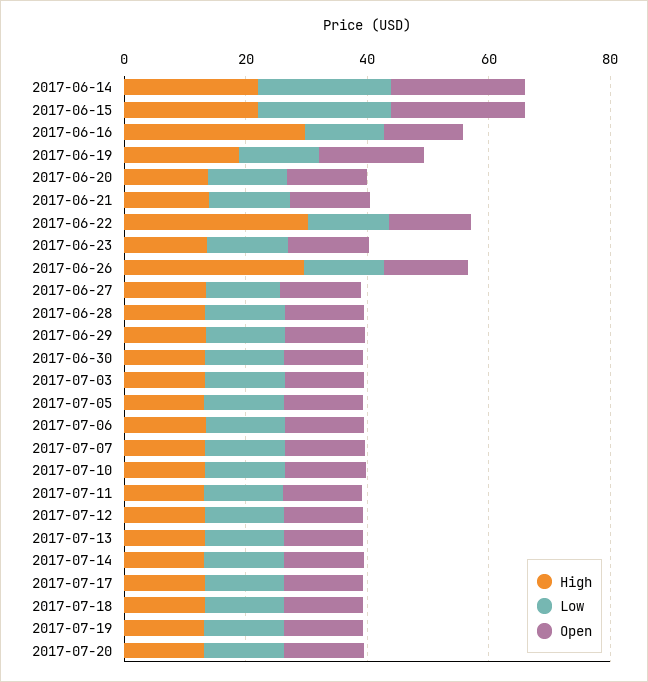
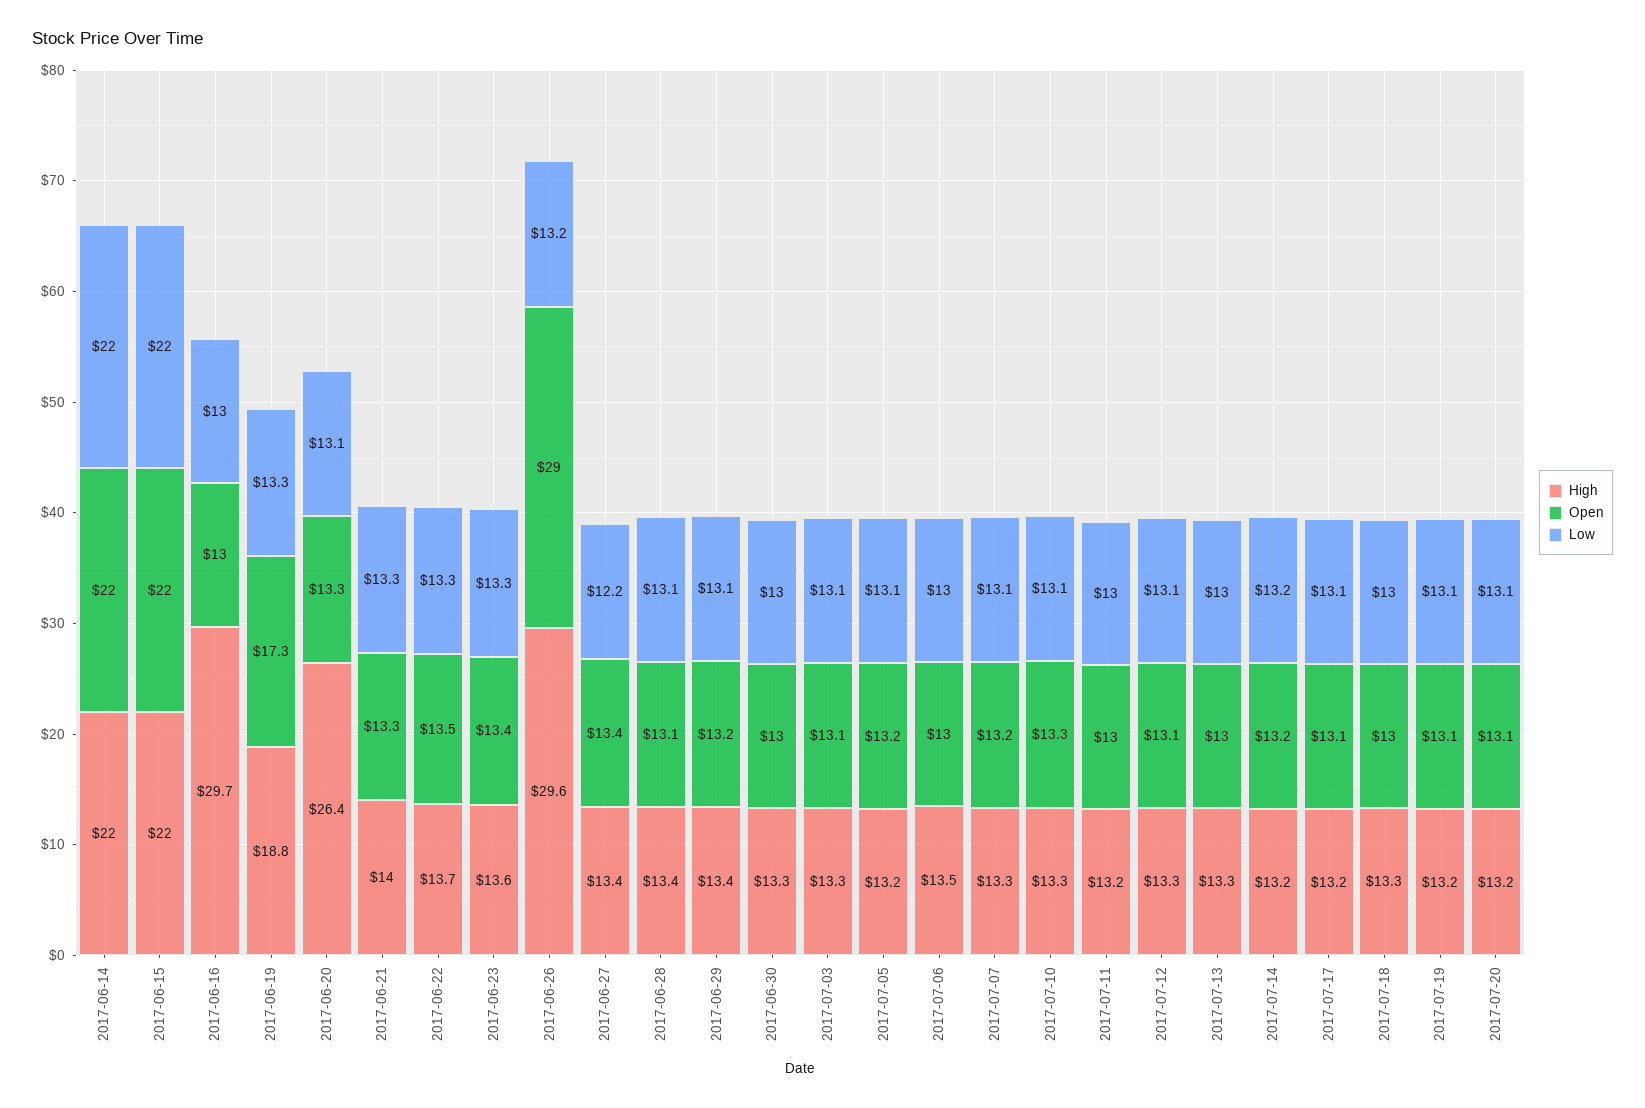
High, 2017-06-20: 15 -> 26.4
High, 2017-06-22: 30 -> 13.7
Open, 2017-06-26: 15 -> 29

